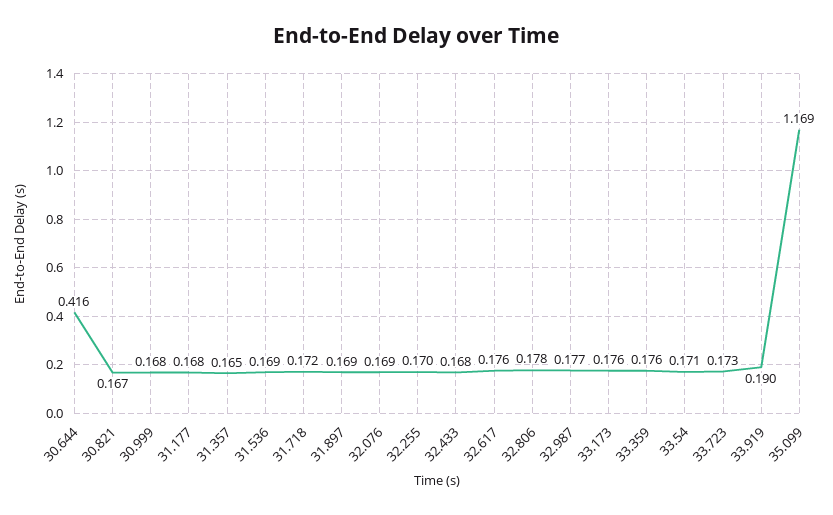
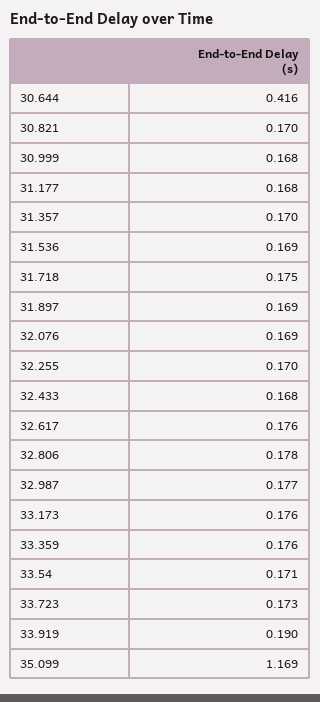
30.821: 0.167 -> 0.17
31.357: 0.165 -> 0.17
31.718: 0.172 -> 0.175

